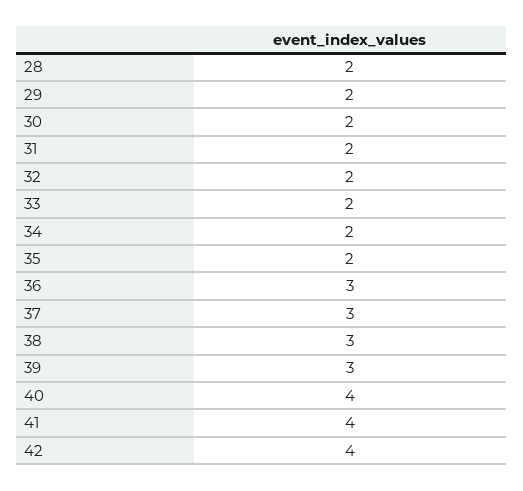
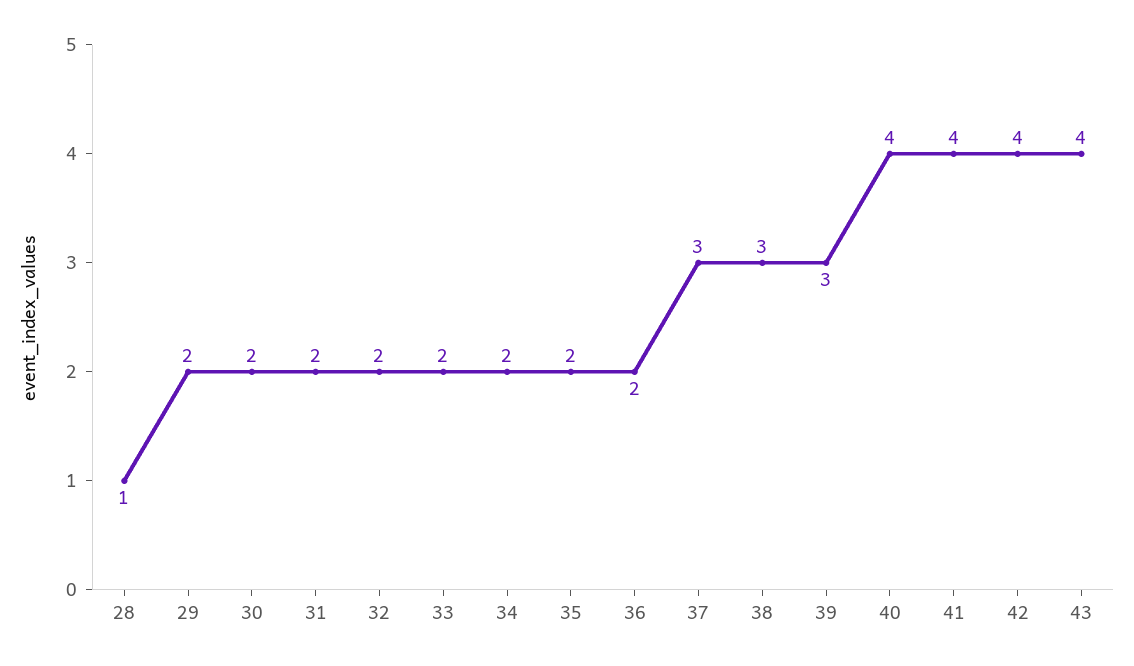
28: 2 -> 1
36: 3 -> 2
43: none -> 4

